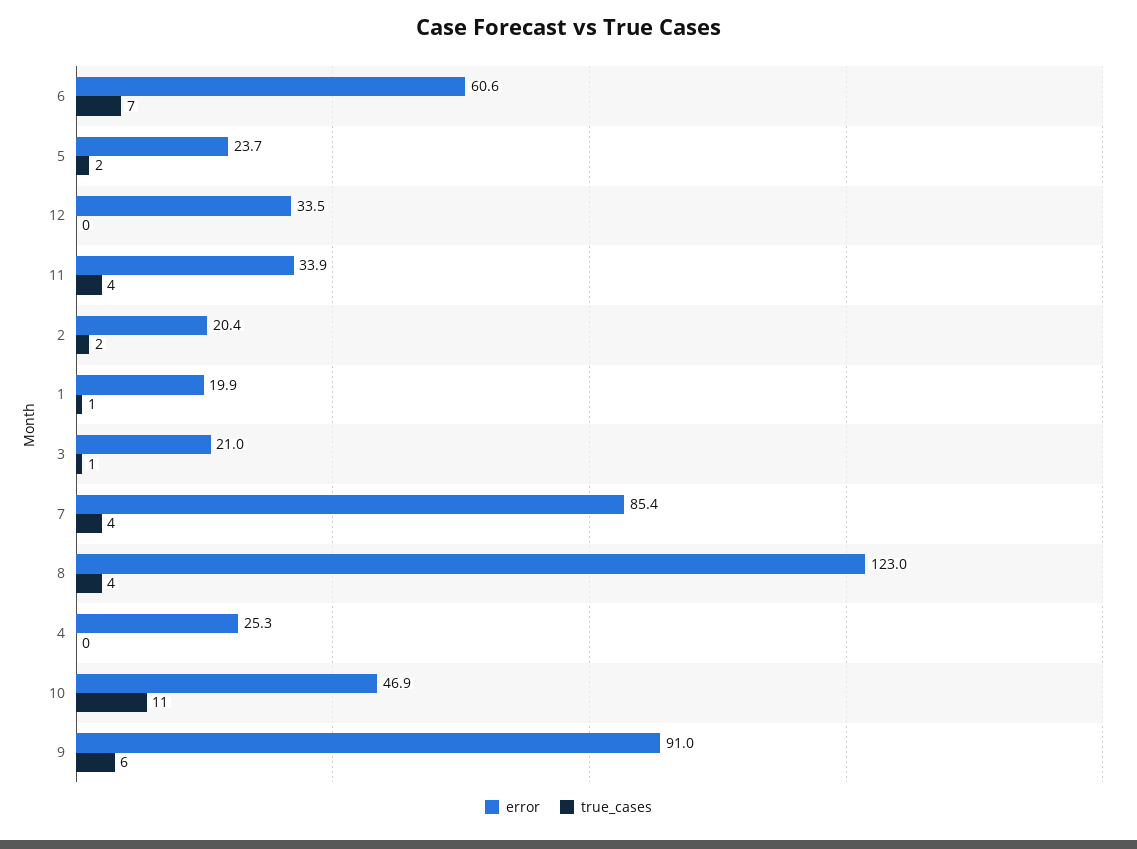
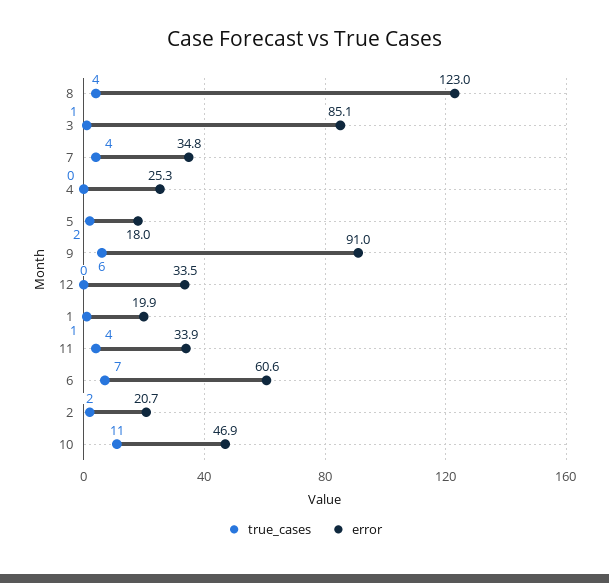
error, 5: 23.7 -> 18
error, 2: 20.4 -> 20.7
error, 3: 21 -> 85.1
error, 7: 85.4 -> 34.8

